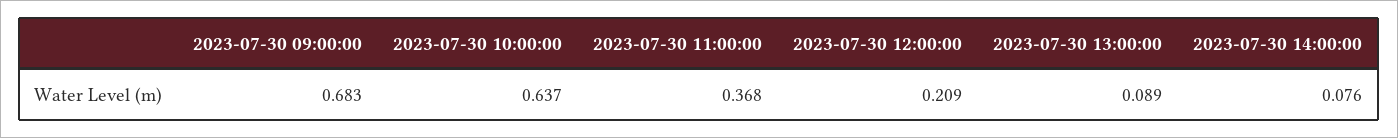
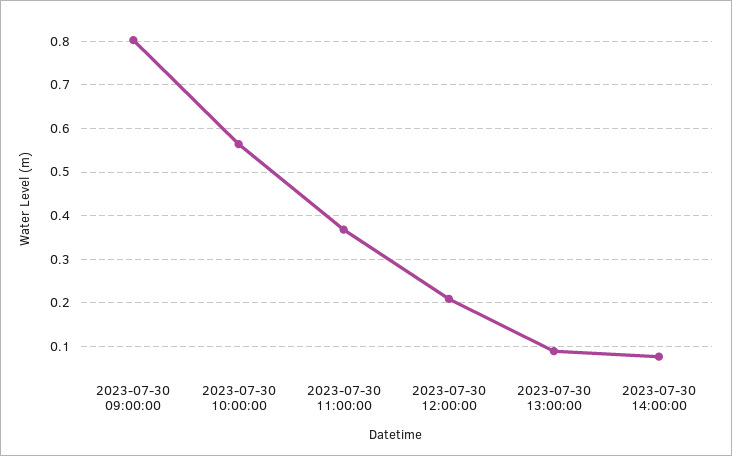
2023-07-30 09:00:00: 0.683 -> 0.8
2023-07-30 10:00:00: 0.637 -> 0.56

